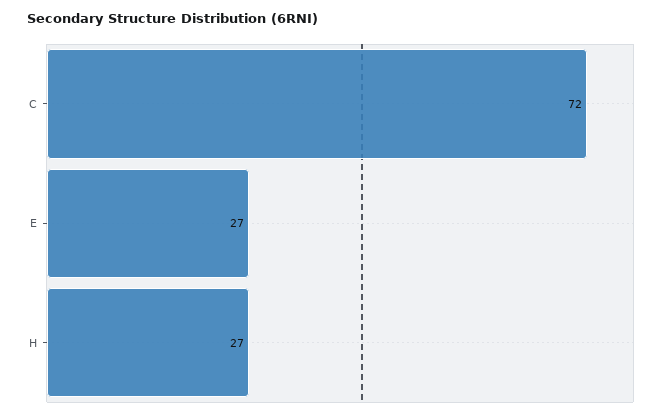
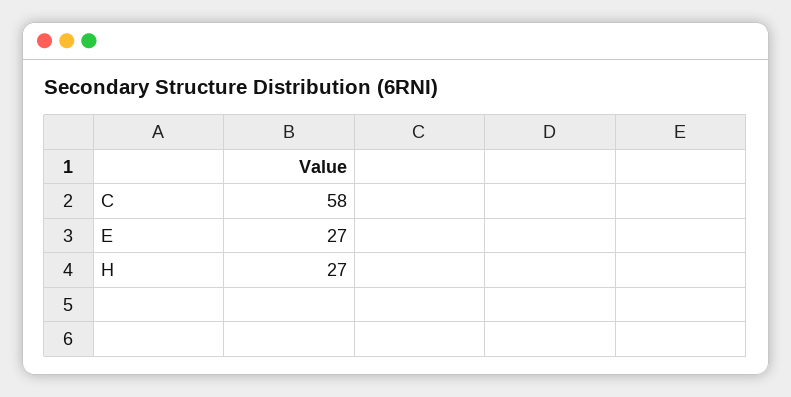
C: 72 -> 58

